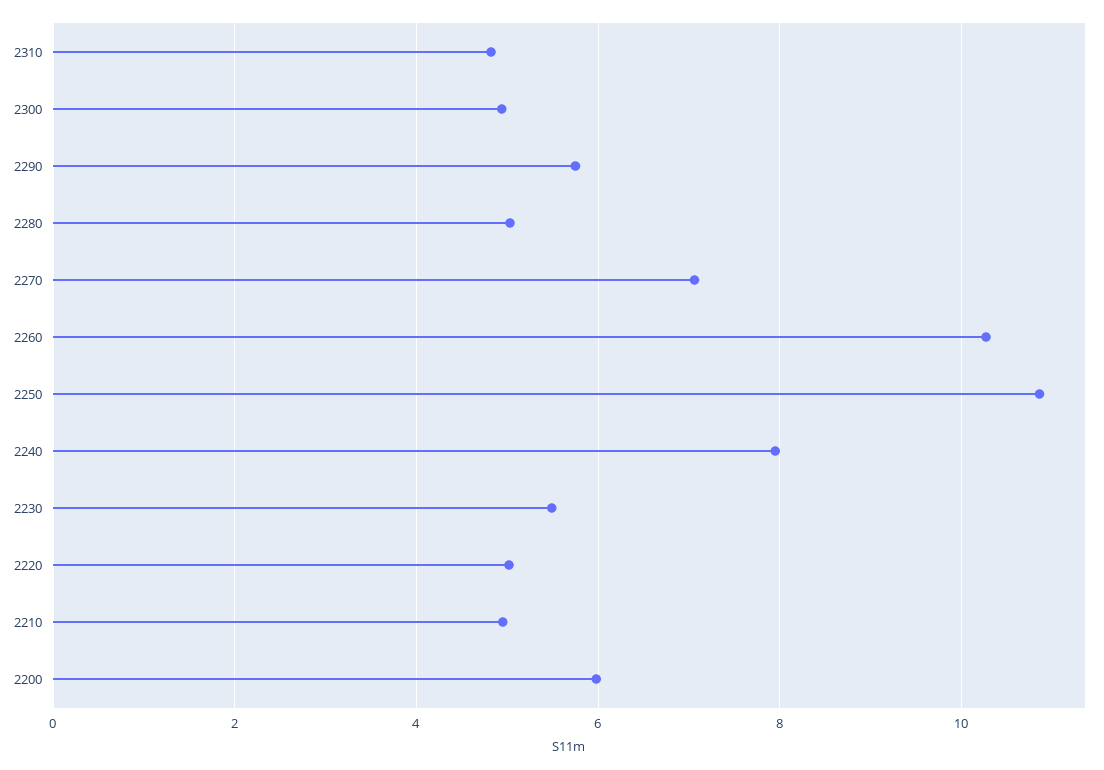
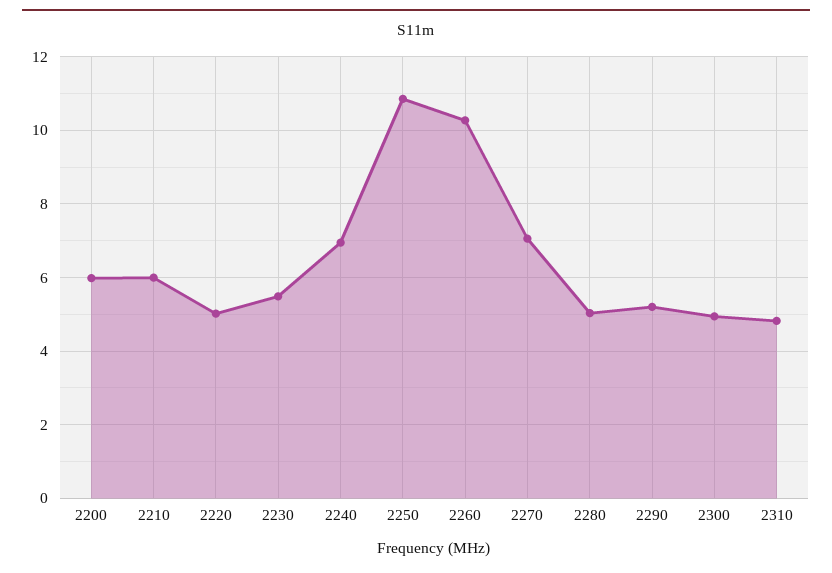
2290: 5.8 -> 5.2
2240: 8 -> 7
2210: 5 -> 6

